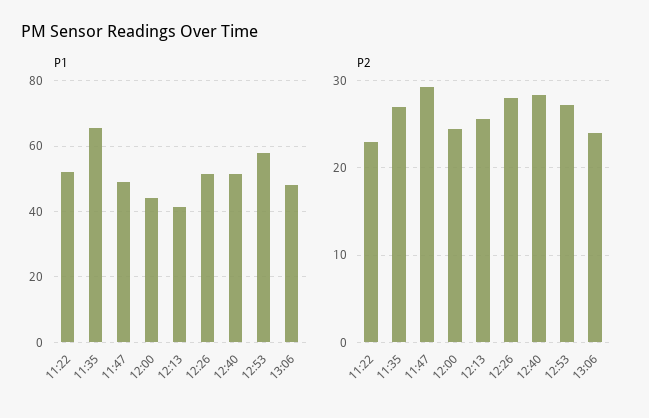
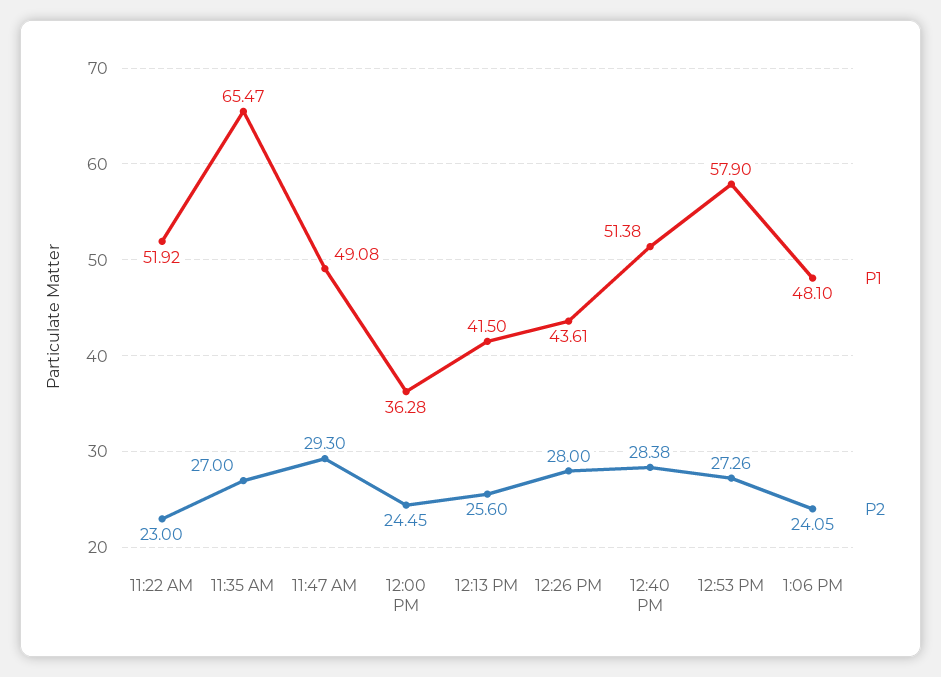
P1, 12:00: 44 -> 36.28
P1, 12:26: 52 -> 43.61

